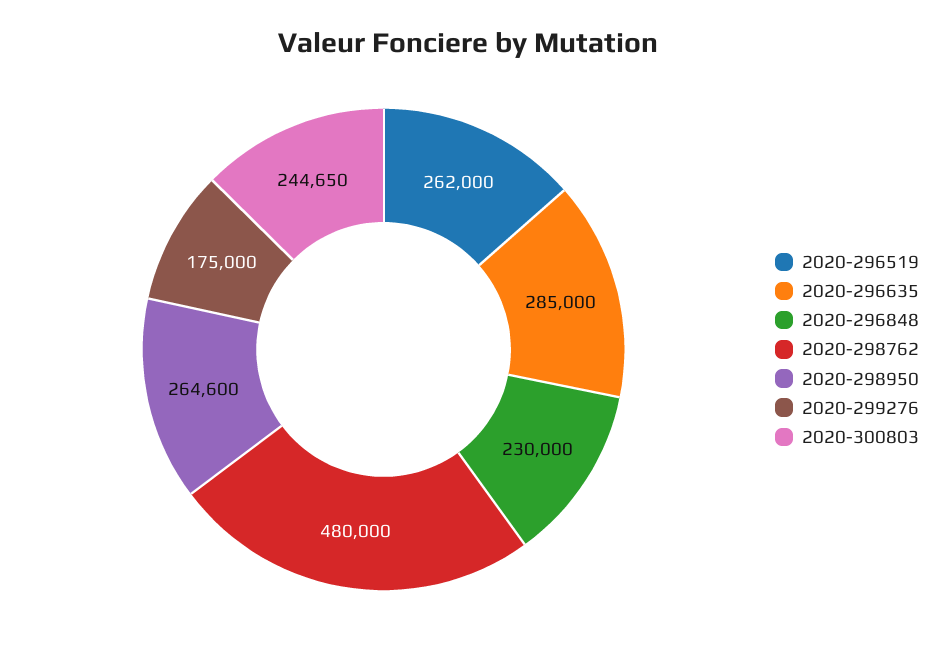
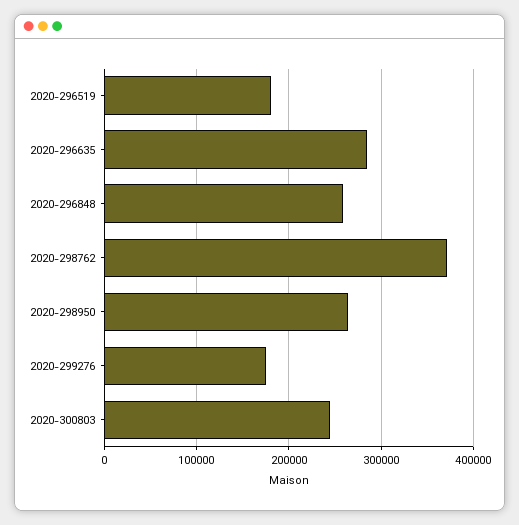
2020-296519: 262000 -> 180000
2020-296848: 230000 -> 260000
2020-298762: 480000 -> 370000

